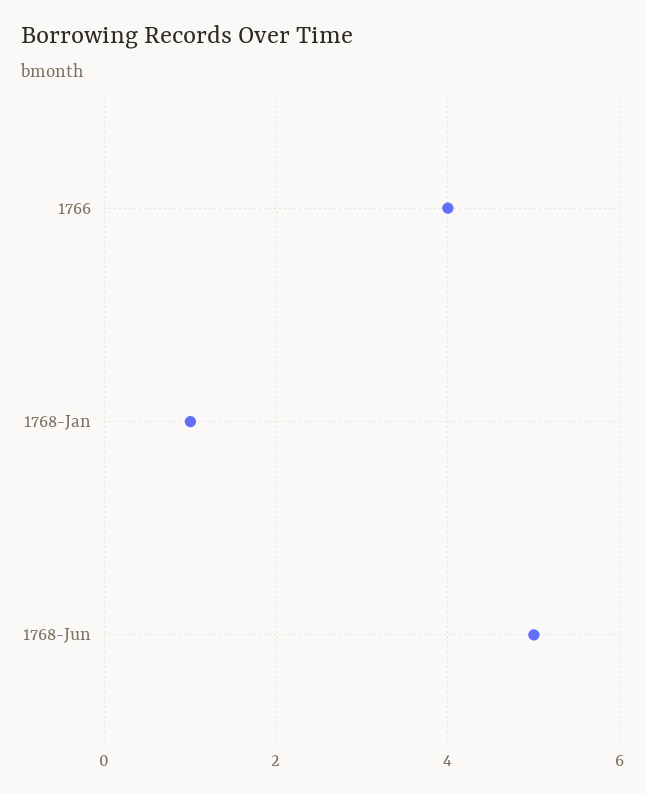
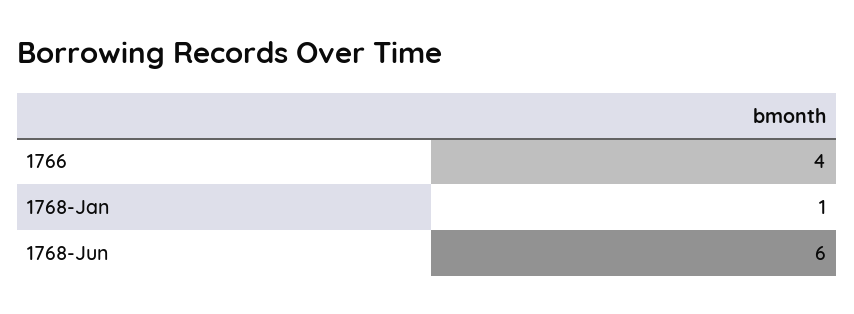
1768-Jun: 5 -> 6

